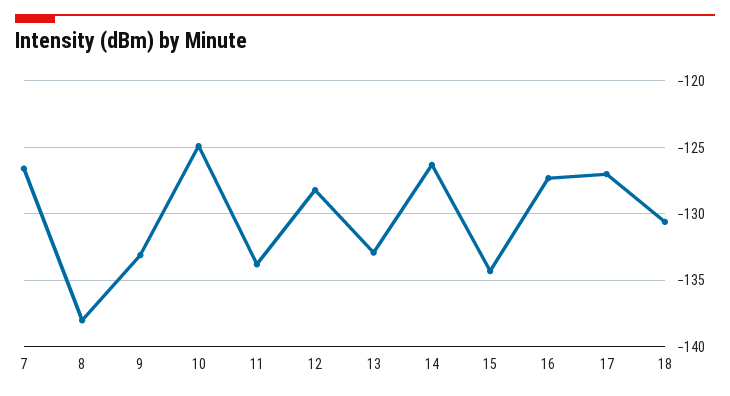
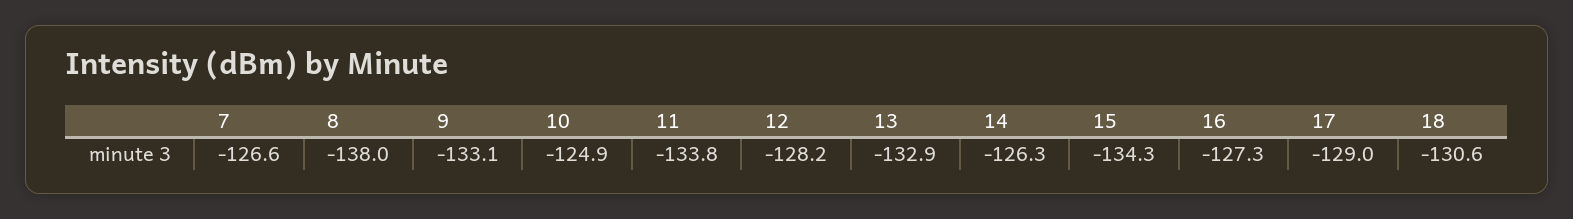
17: -127 -> -129

